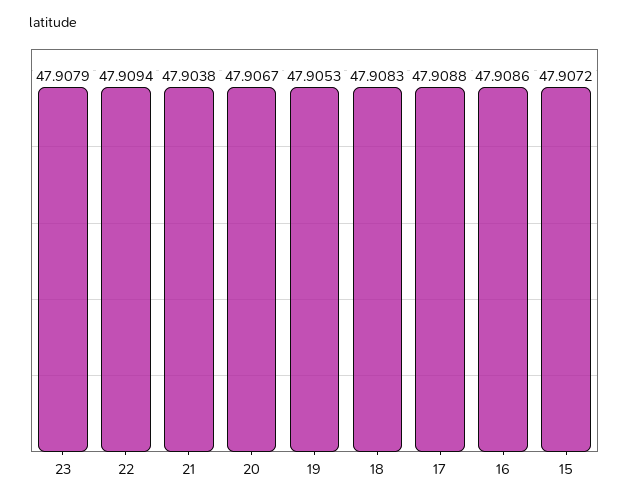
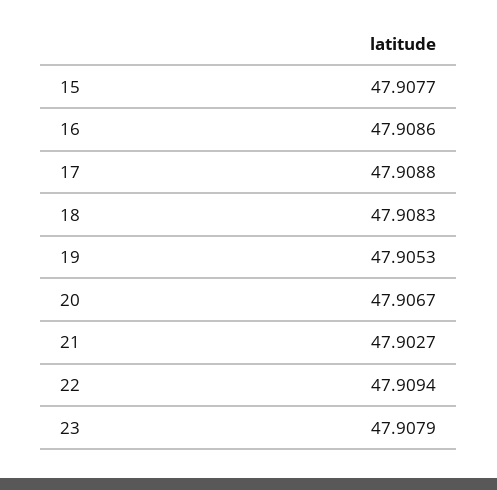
21: 47.9038 -> 47.9027
15: 47.9072 -> 47.9077

